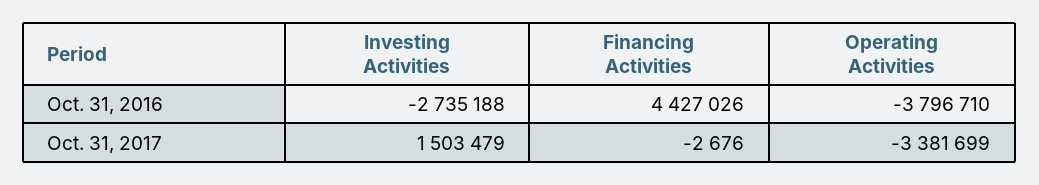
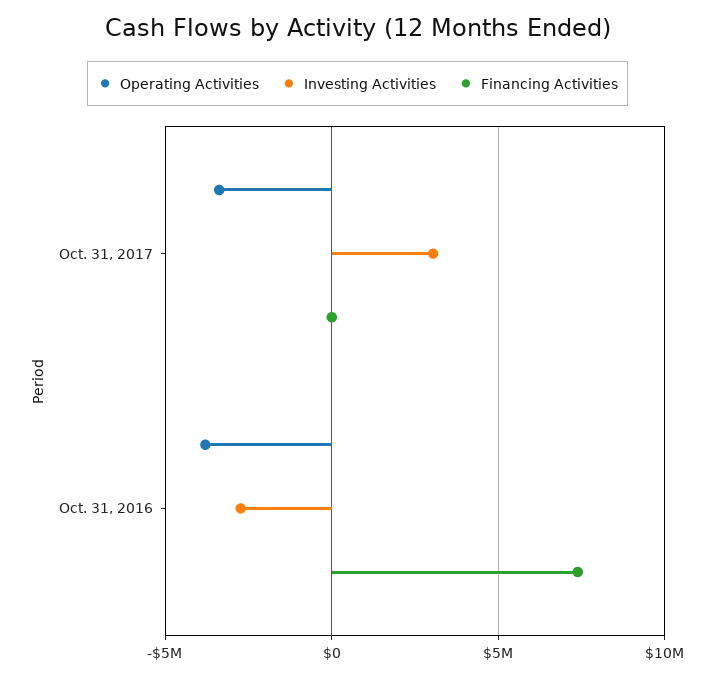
Financing Activities, Oct. 31, 2016: 4427026 -> 7500000
Investing Activities, Oct. 31, 2017: 1503479 -> 3000000

